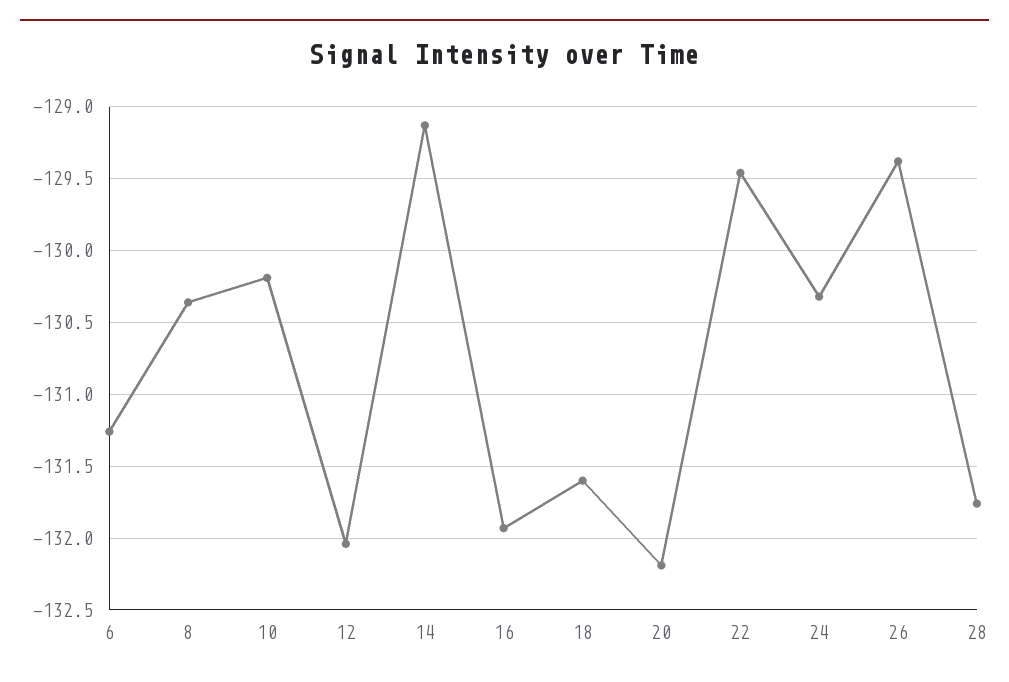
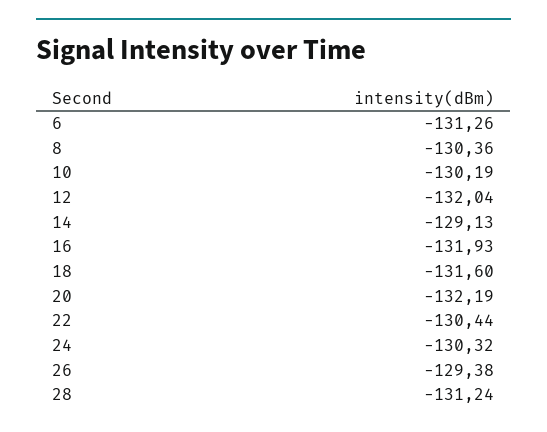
22: -129.45 -> -130.44
28: -131.75 -> -131.24

